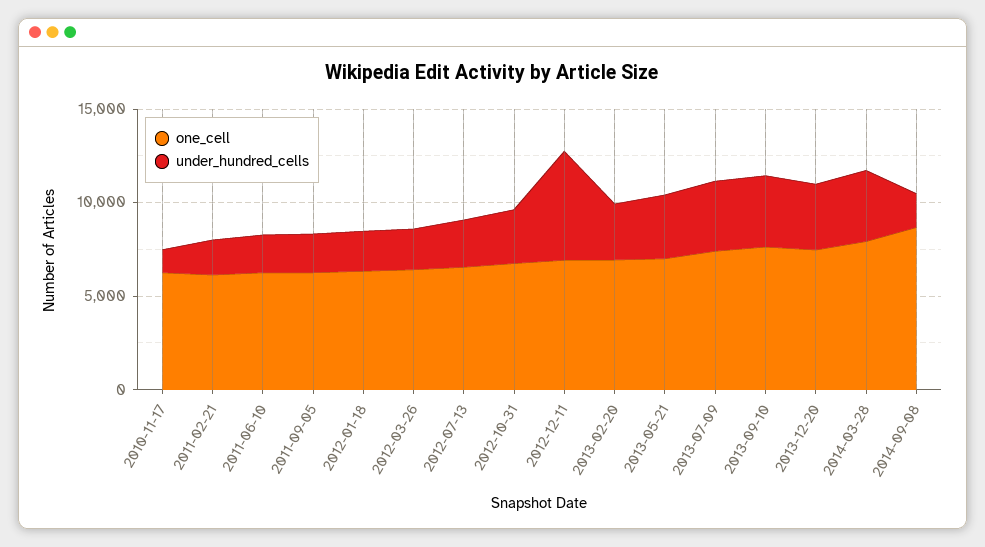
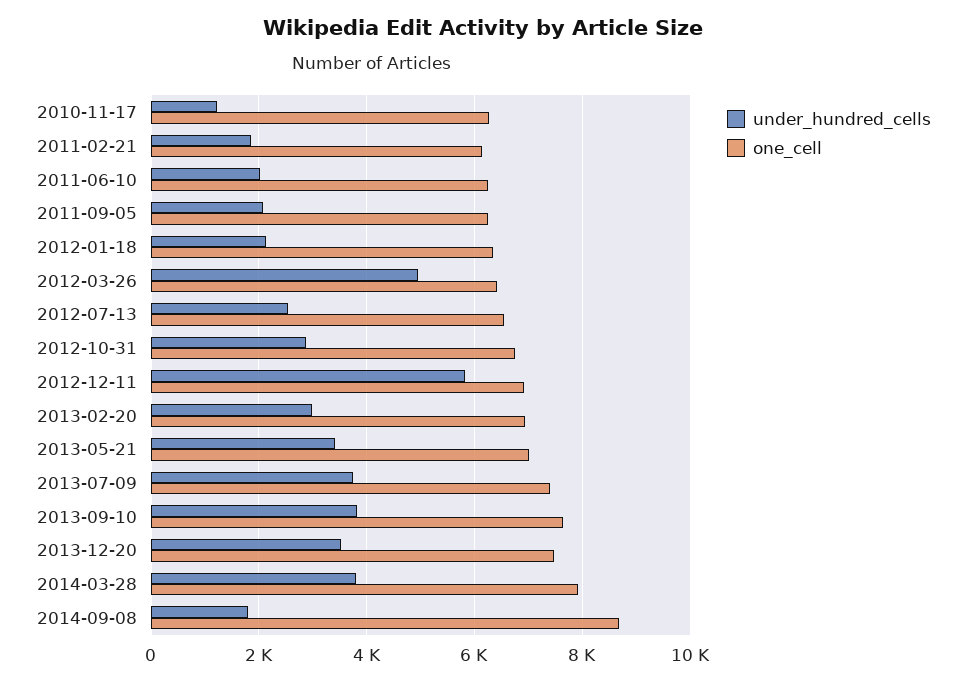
under_hundred_cells, 2012-03-26: 2000 -> 5000

